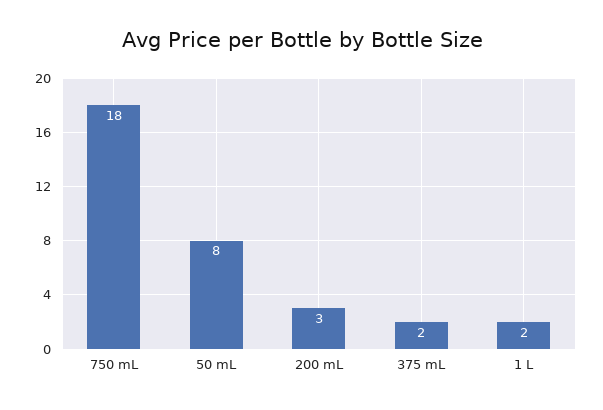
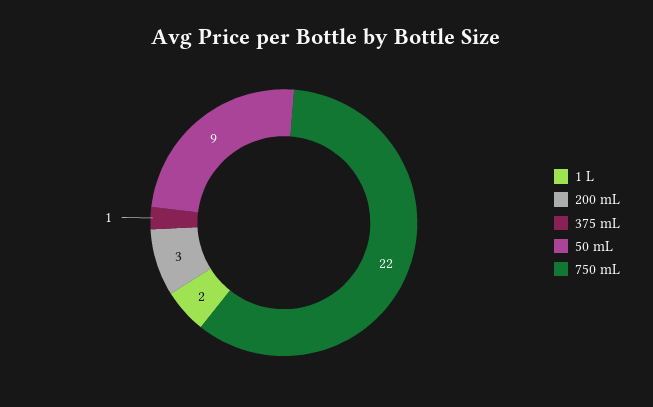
750 mL: 18 -> 22
50 mL: 8 -> 9
375 mL: 2 -> 1

